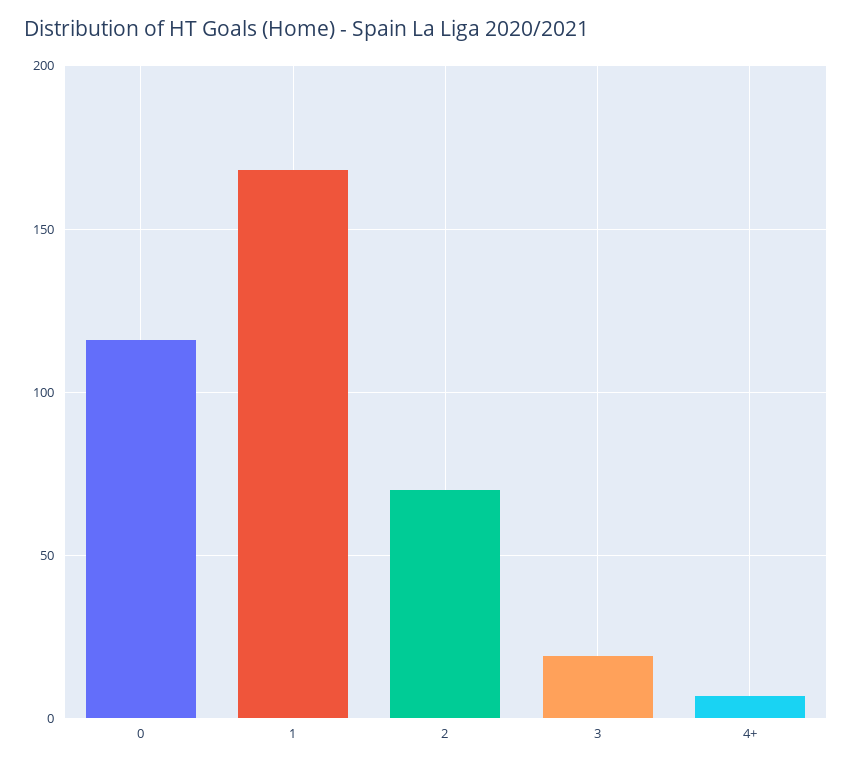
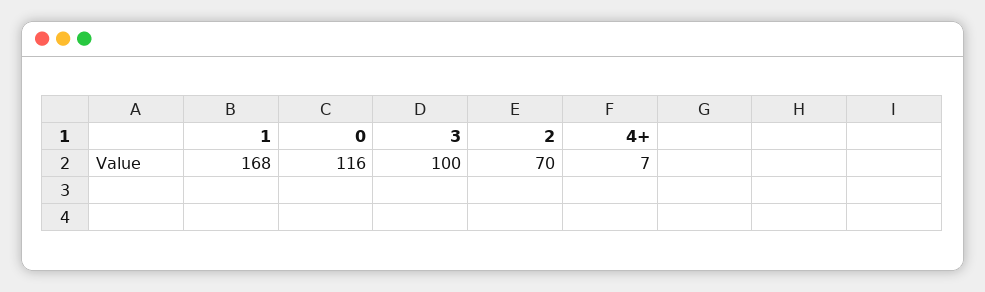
3: 20 -> 100

